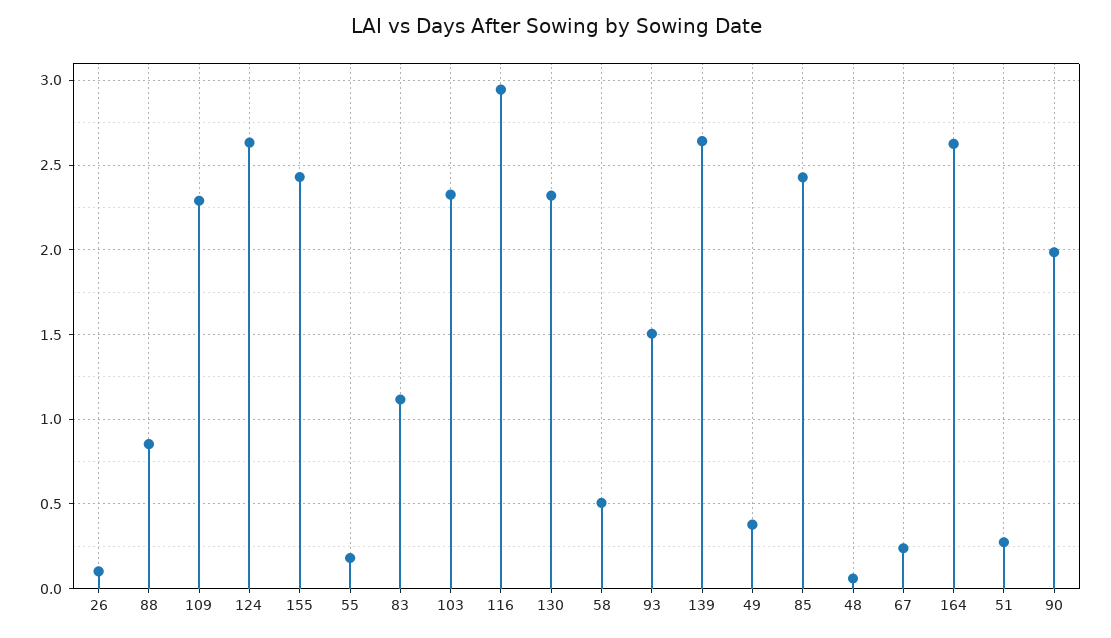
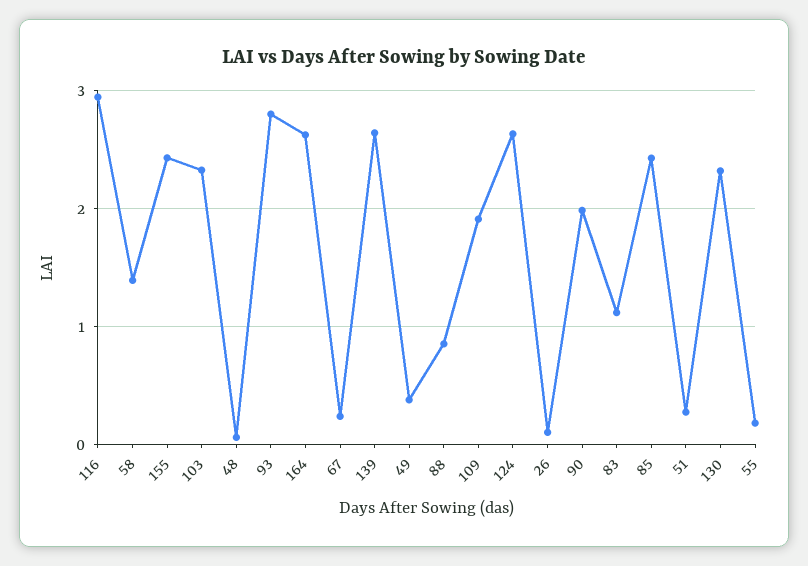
109: 2.3 -> 1.9
58: 0.5 -> 1.4
93: 1.5 -> 2.8

